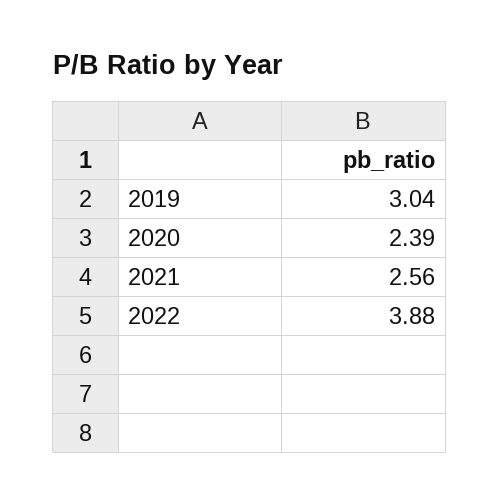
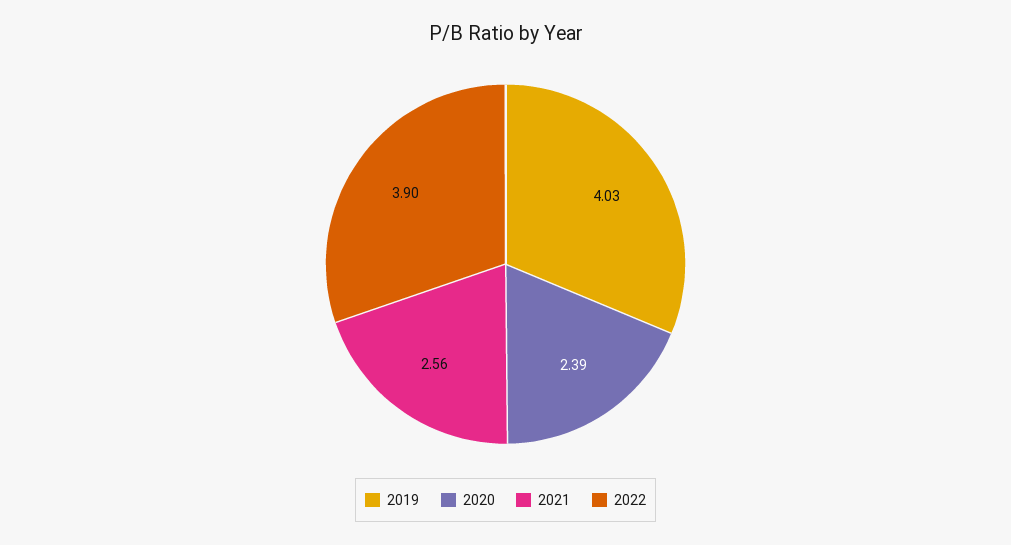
2019: 3.04 -> 4.03
2022: 3.88 -> 3.9

